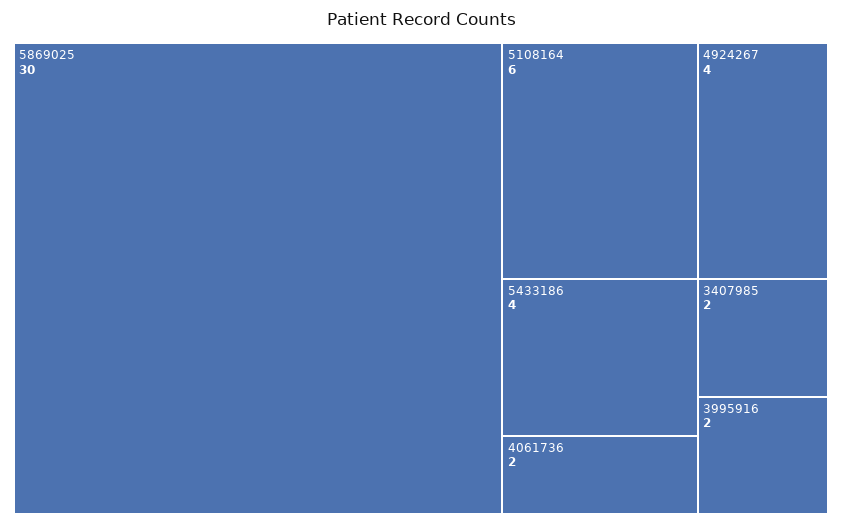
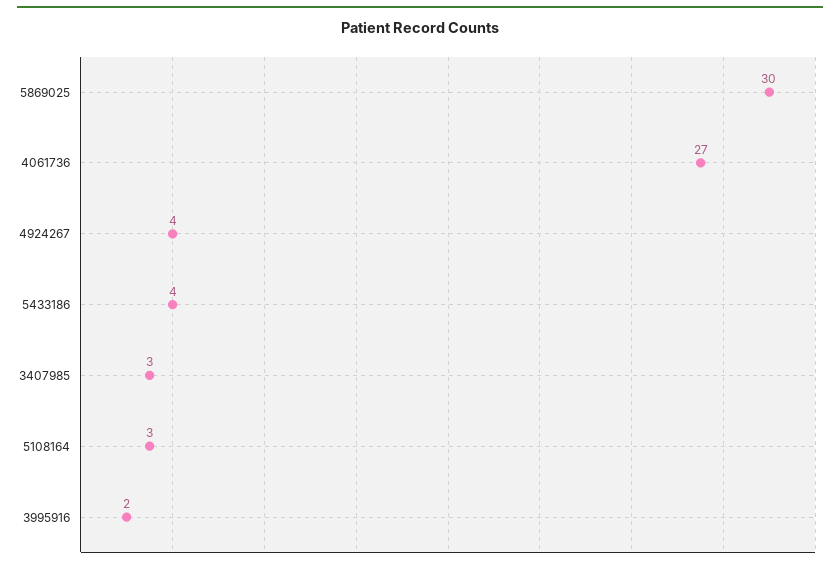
5108164: 6 -> 3
4061736: 2 -> 27
3407985: 2 -> 3

